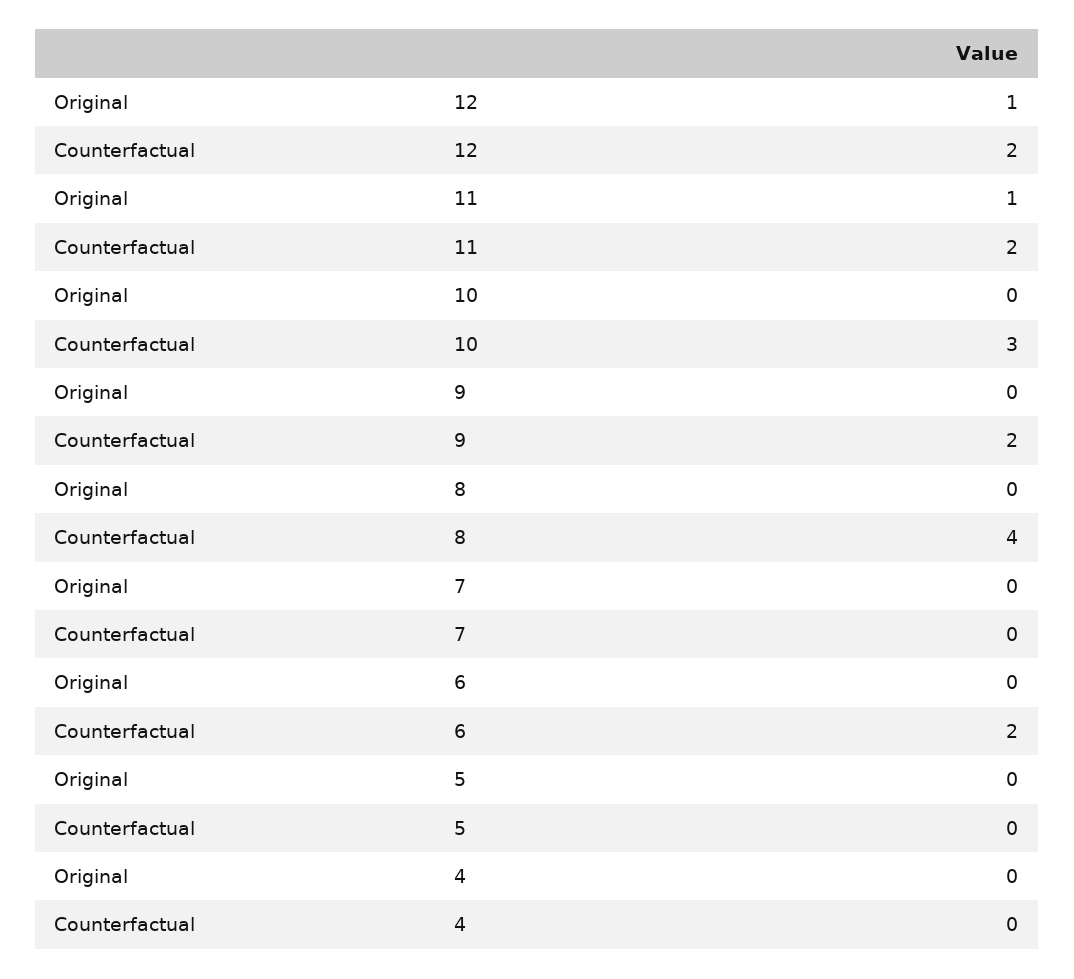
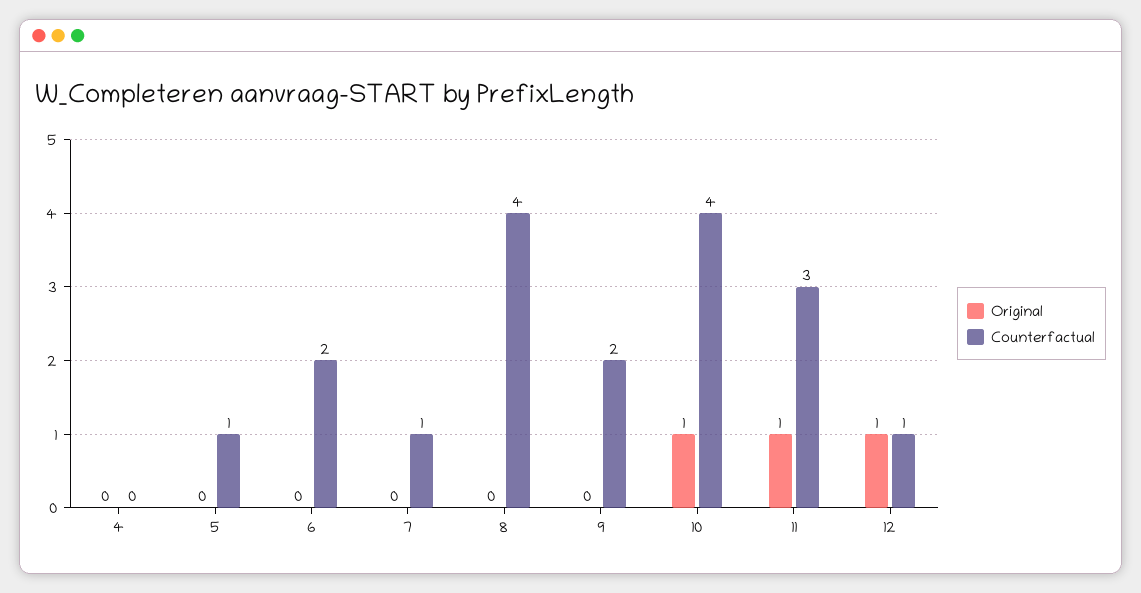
Counterfactual, 12: 2 -> 1
Counterfactual, 11: 2 -> 3
Original, 10: 0 -> 1
Counterfactual, 10: 3 -> 4
Counterfactual, 7: 0 -> 1
Counterfactual, 5: 0 -> 1

